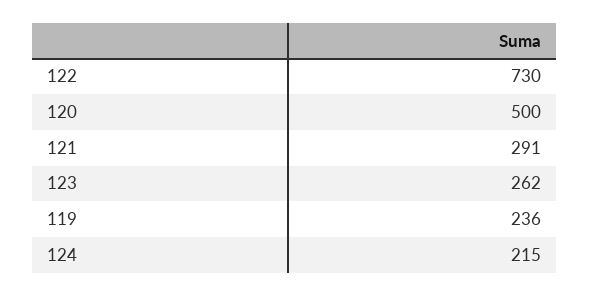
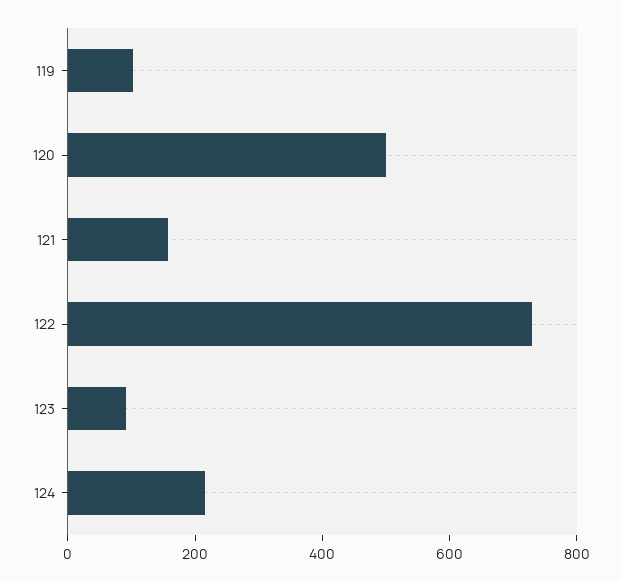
121: 291 -> 150
123: 262 -> 100
119: 236 -> 100

